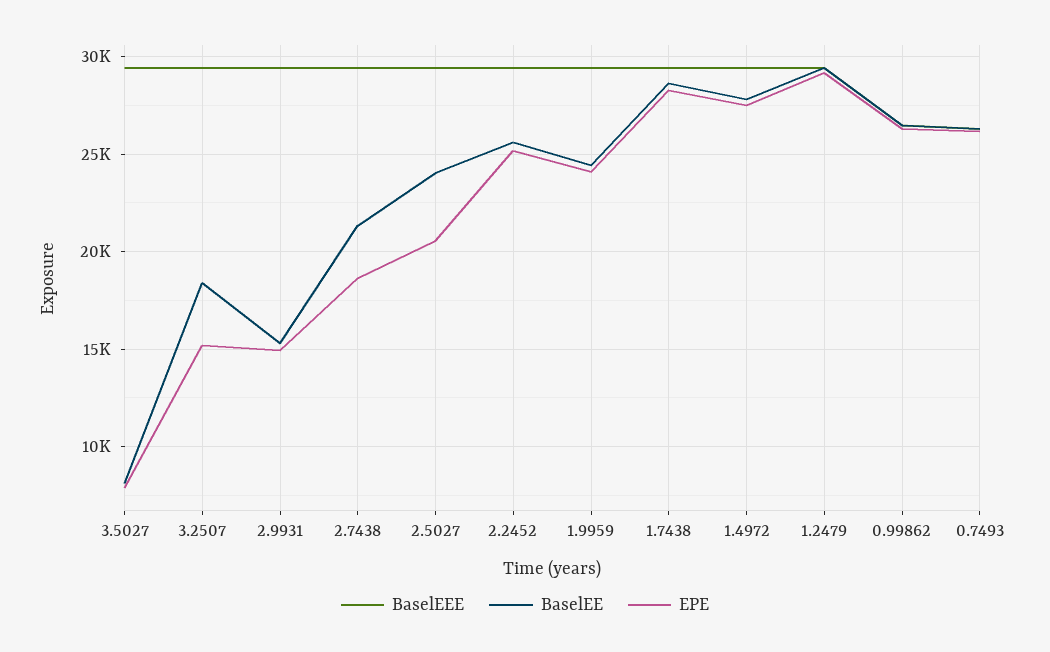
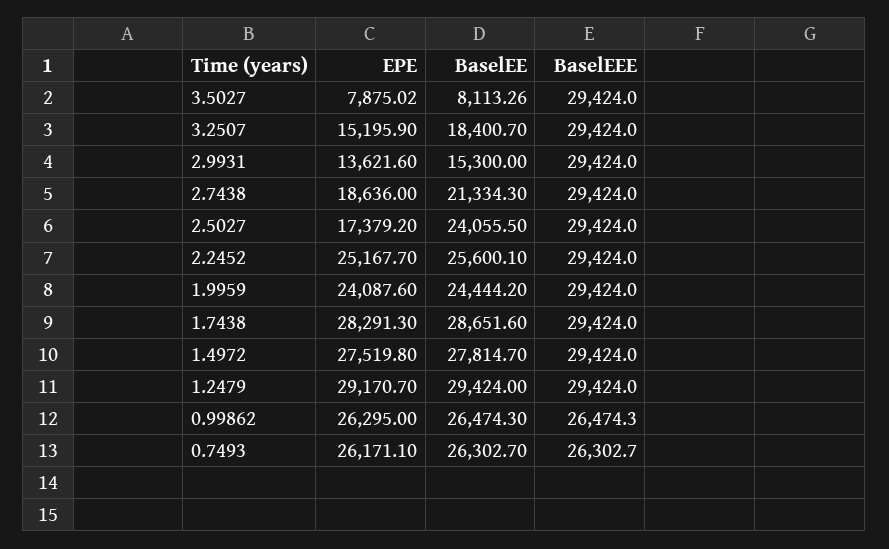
EPE, 2.9931: 15000 -> 13621.6
EPE, 2.5027: 20500 -> 17379.2

